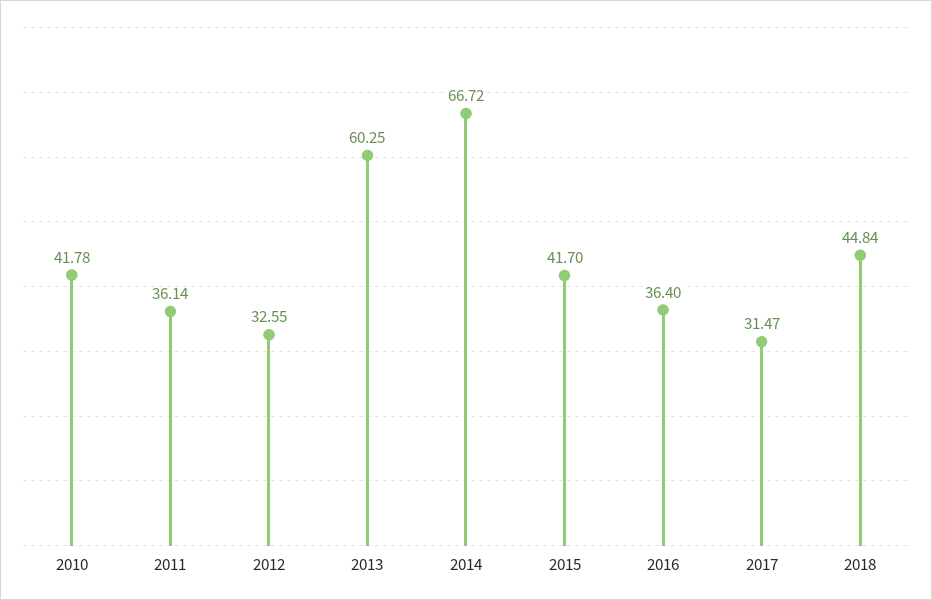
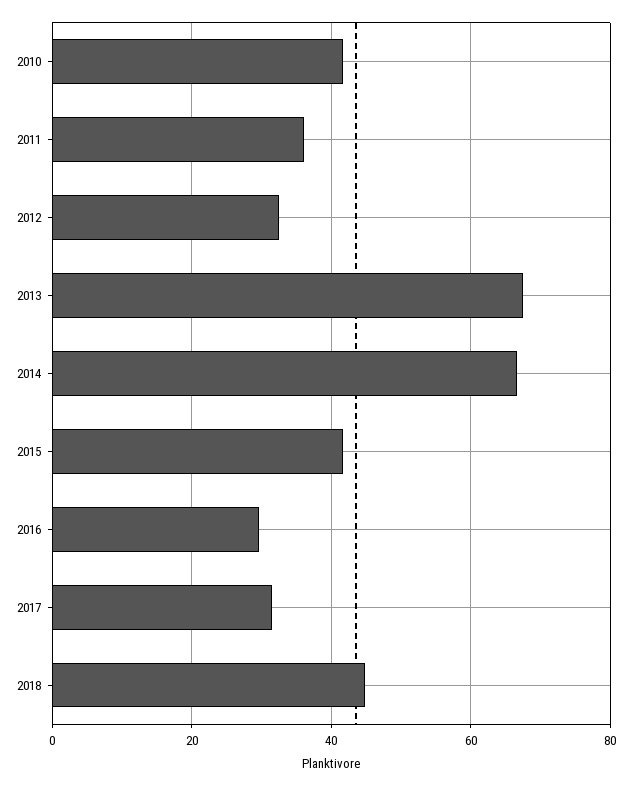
2013: 60.25 -> 68
2016: 36.4 -> 30

